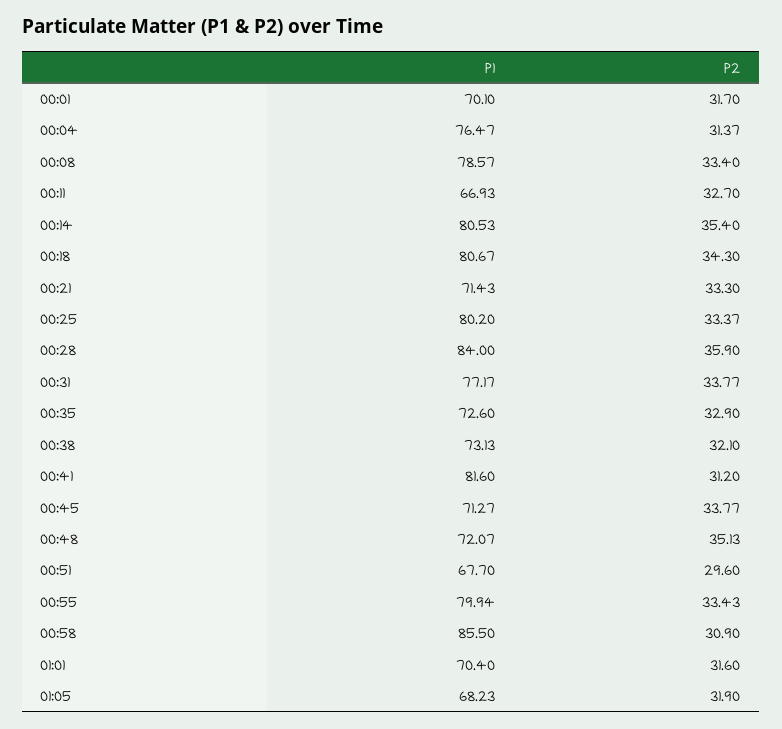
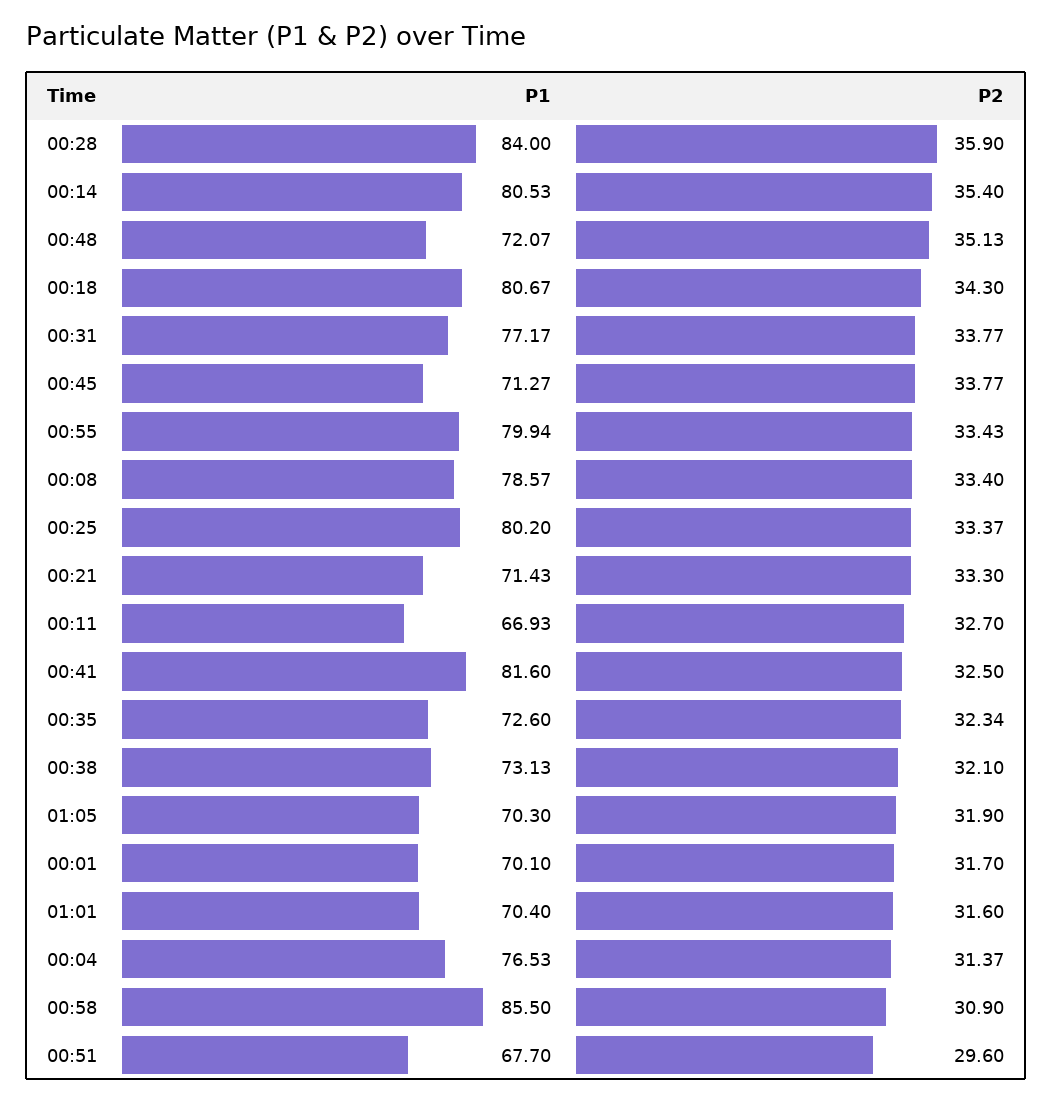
P1, 00:04: 76.47 -> 76.53
P2, 00:35: 32.9 -> 32.34
P2, 00:41: 31.2 -> 32.5
P1, 01:05: 68.23 -> 70.3

